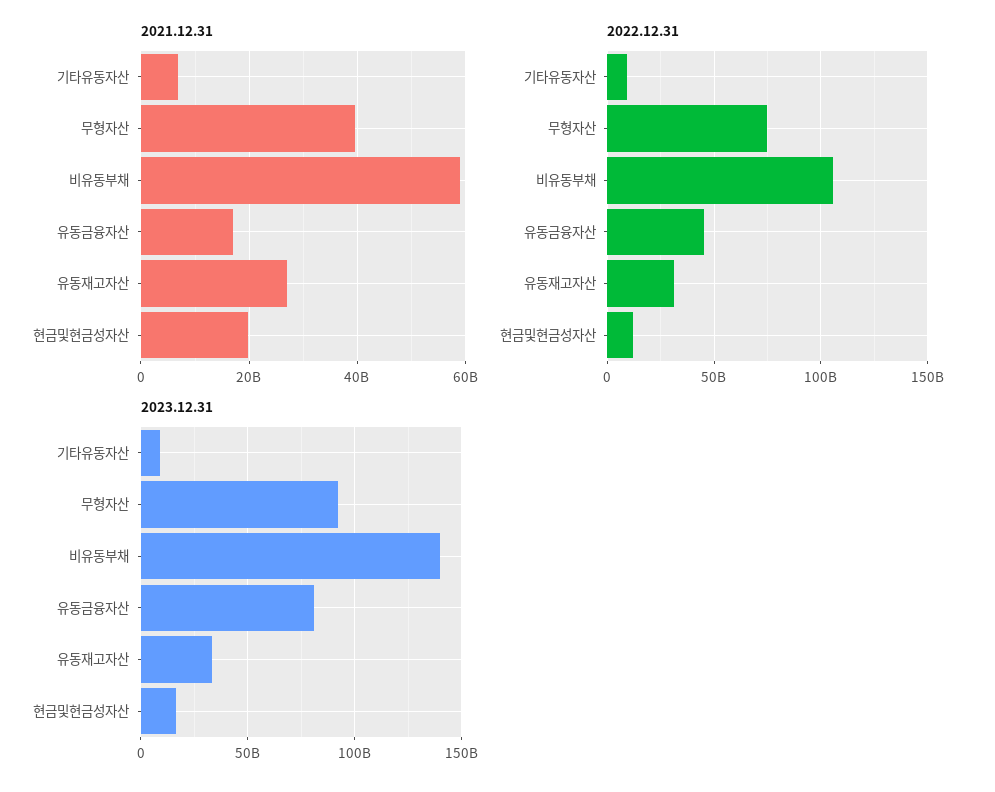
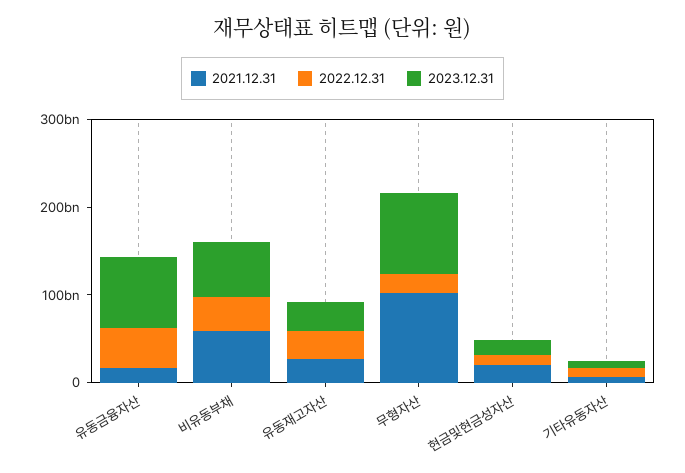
2021.12.31, 무형자산: 40000000000 -> 100000000000
2022.12.31, 무형자산: 75000000000 -> 20000000000
2022.12.31, 비유동부채: 105000000000 -> 40000000000
2023.12.31, 비유동부채: 140000000000 -> 60000000000

